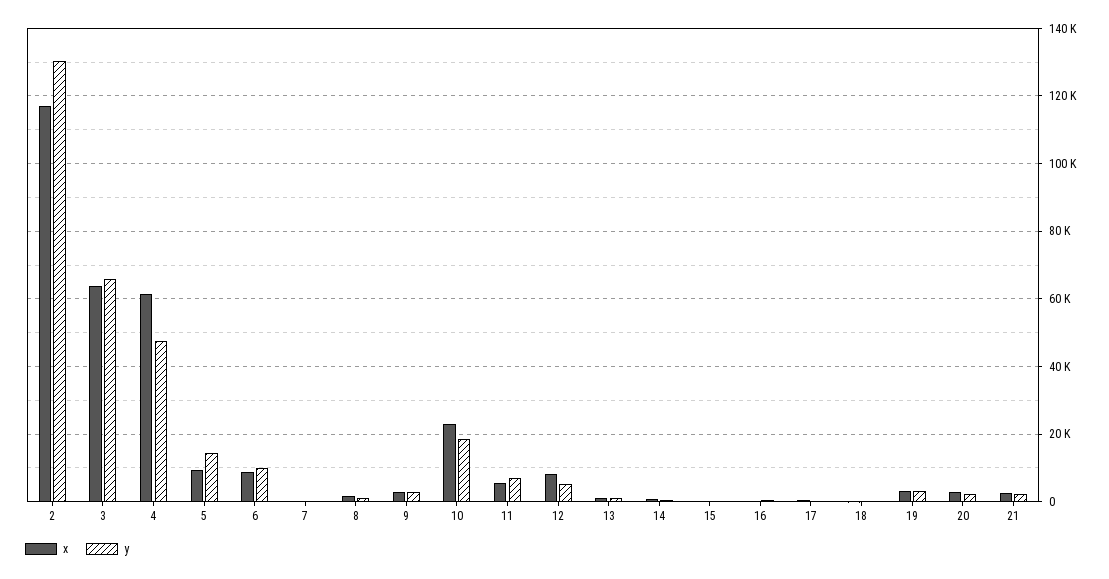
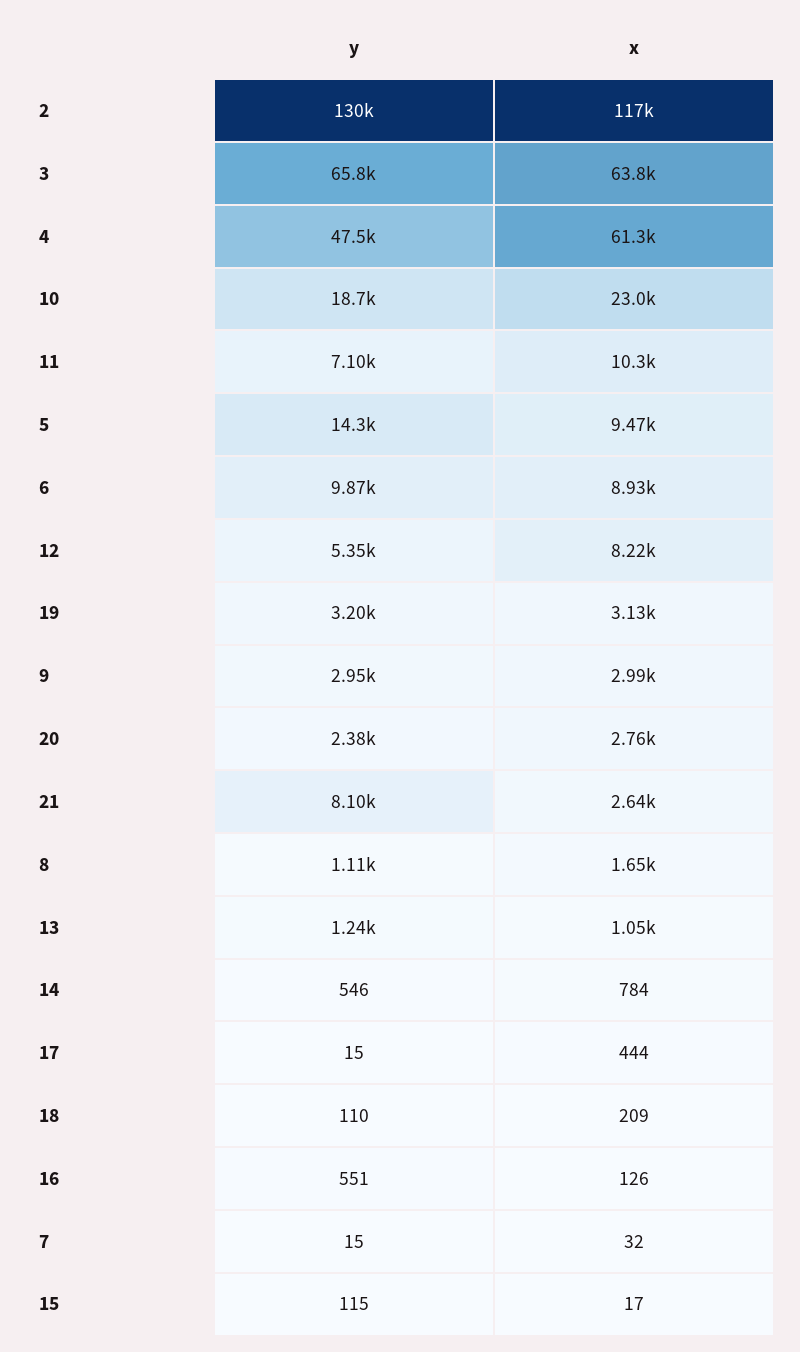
x, 11: 6000 -> 10300
y, 21: 2000 -> 8100

